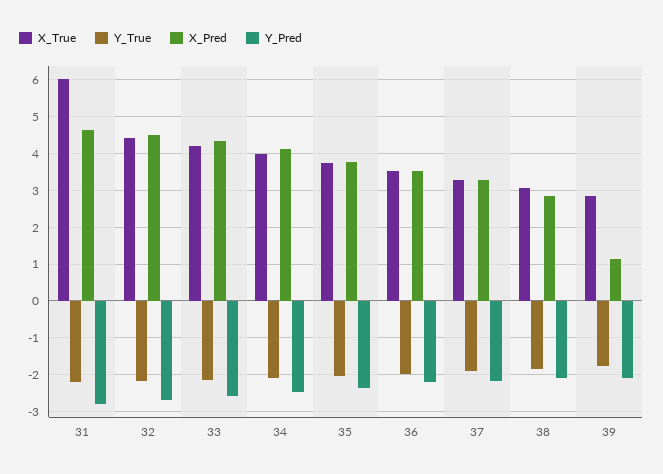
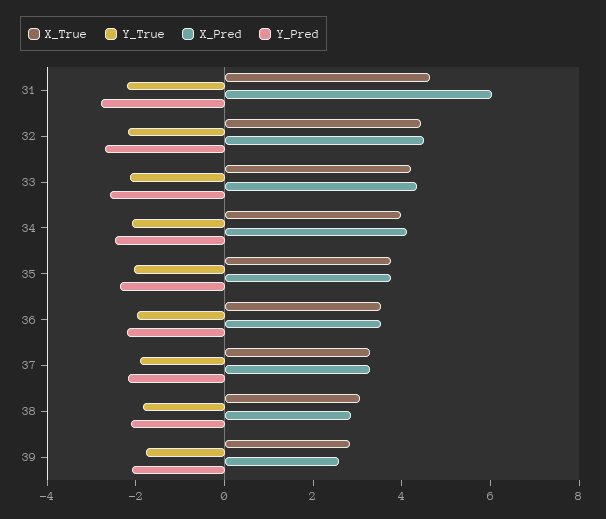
X_True, 31: 6 -> 4.5
X_Pred, 31: 4.6 -> 6
X_Pred, 39: 1.2 -> 2.5

